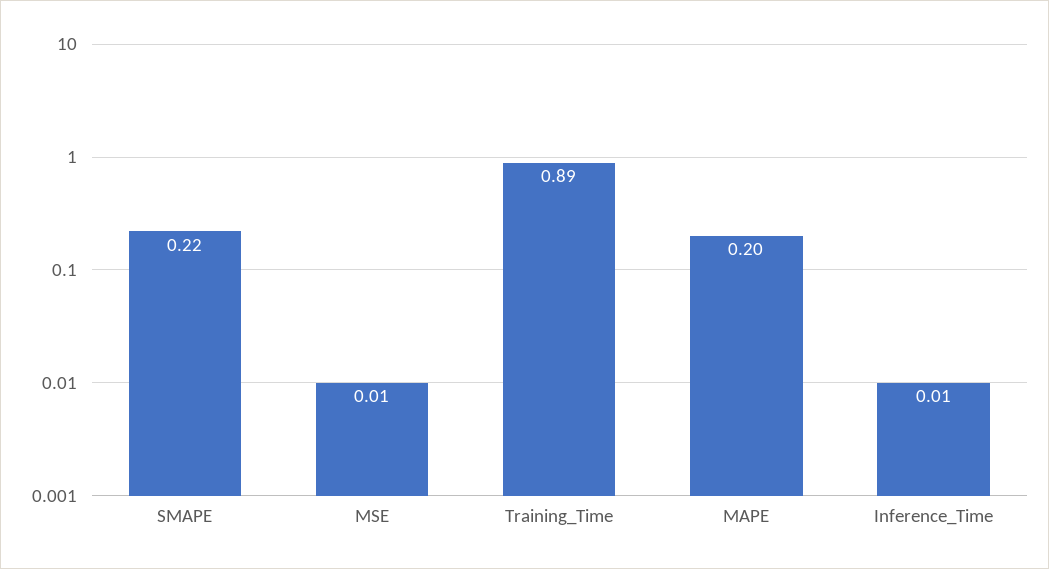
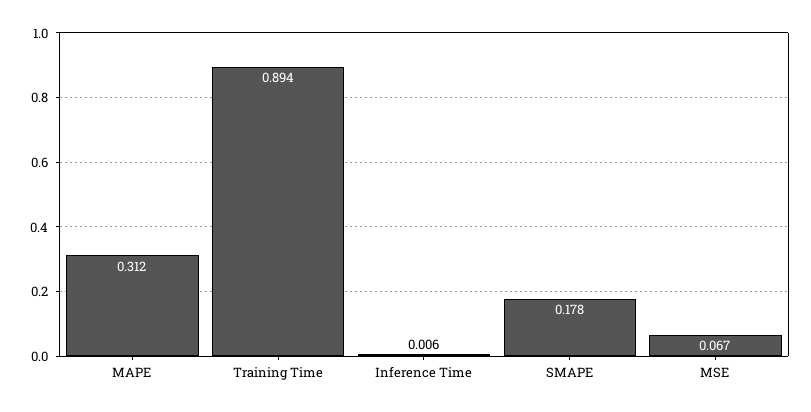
SMAPE: 0.22 -> 0.178
MSE: 0.01 -> 0.067
MAPE: 0.2 -> 0.312

